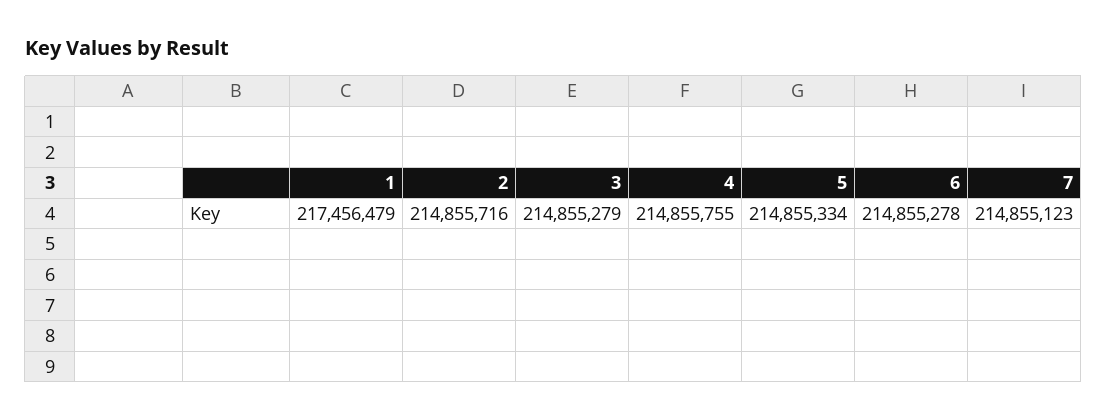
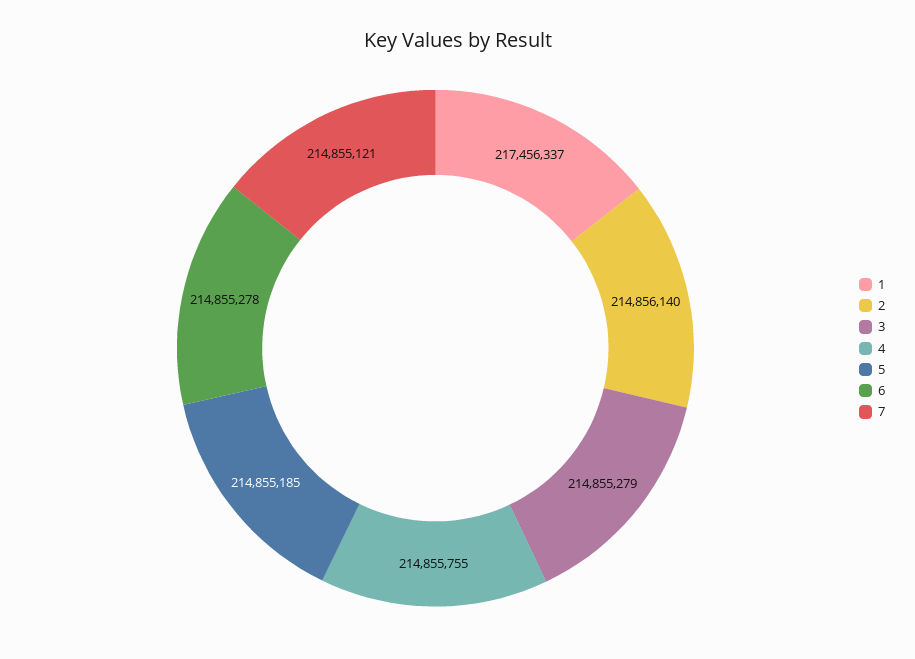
1: 217456479 -> 217456337
2: 214855716 -> 214856140
5: 214855334 -> 214855185
7: 214855123 -> 214855121

